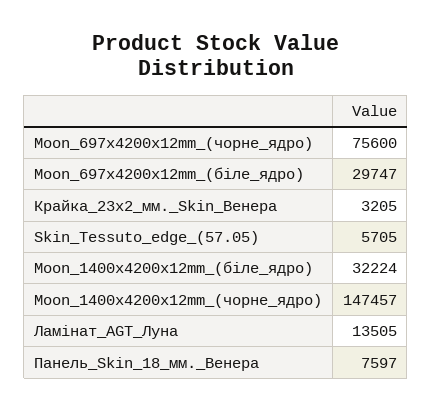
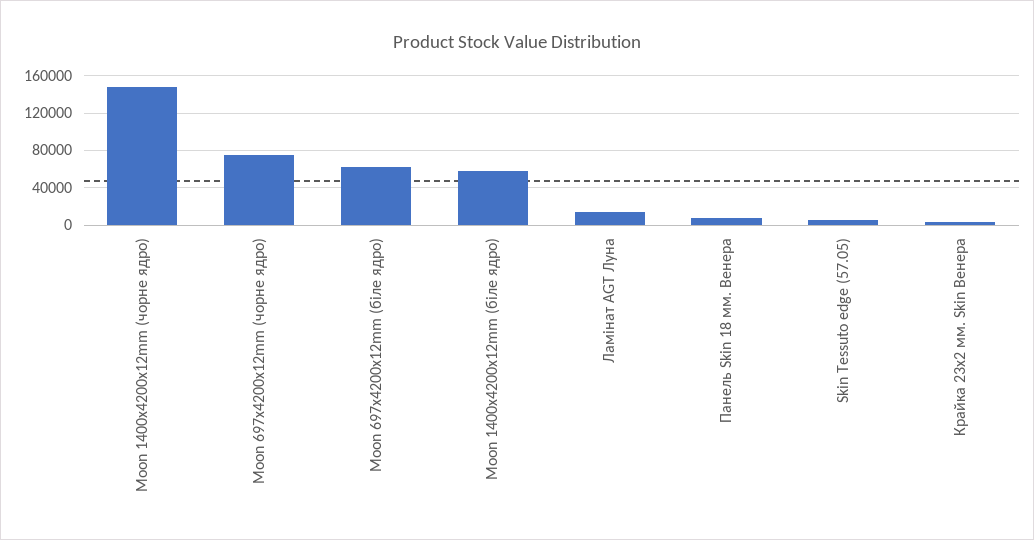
Moon_697x4200x12mm_(біле_ядро): 29747 -> 60000
Moon_1400x4200x12mm_(біле_ядро): 32224 -> 60000

